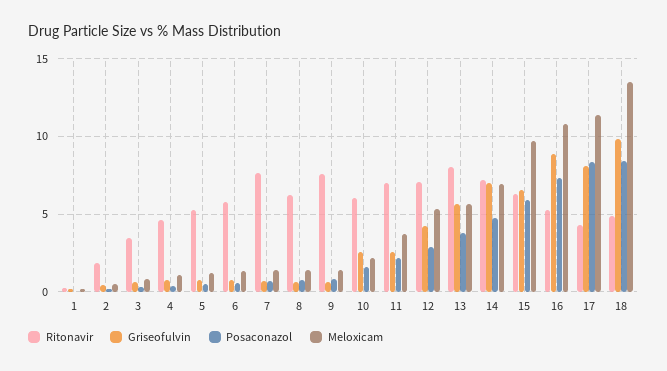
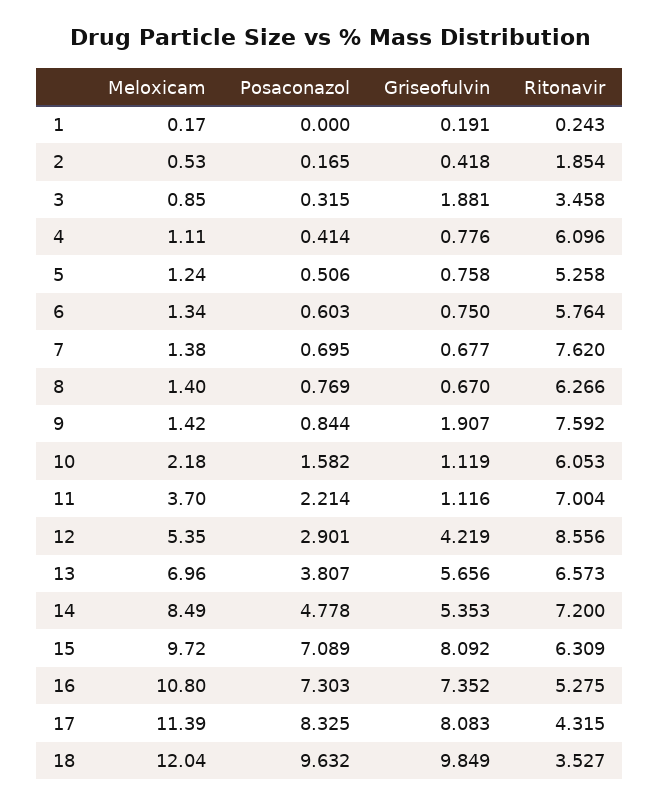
Griseofulvin, 3: 0.5 -> 1.881
Ritonavir, 4: 4.5 -> 6.096
Griseofulvin, 9: 0.5 -> 1.907
Griseofulvin, 10: 2.5 -> 1.119
Griseofulvin, 11: 2.5 -> 1.116
Ritonavir, 12: 7 -> 8.556
Ritonavir, 13: 8 -> 6.573
Meloxicam, 13: 5.5 -> 6.96
Griseofulvin, 14: 7 -> 5.353
Meloxicam, 14: 7 -> 8.49
Griseofulvin, 15: 6.5 -> 8.092
Posaconazol, 15: 6 -> 7.089
Griseofulvin, 16: 9 -> 7.352
Ritonavir, 18: 5 -> 3.527
Posaconazol, 18: 8.5 -> 9.632
Meloxicam, 18: 13.5 -> 12.04

